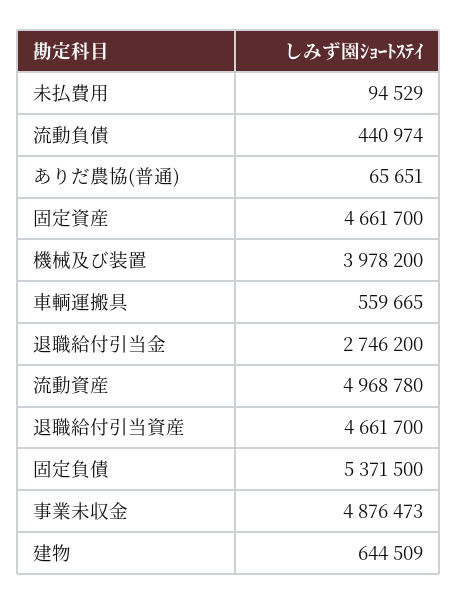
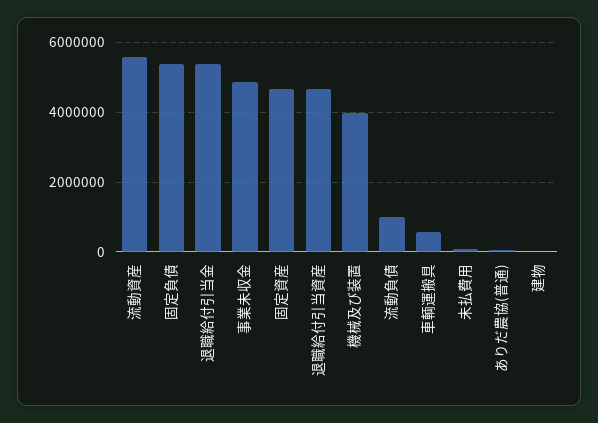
流動負債: 440974 -> 1000000
退職給付引当金: 2746200 -> 5400000
流動資産: 4968780 -> 5600000
建物: 644509 -> 0

